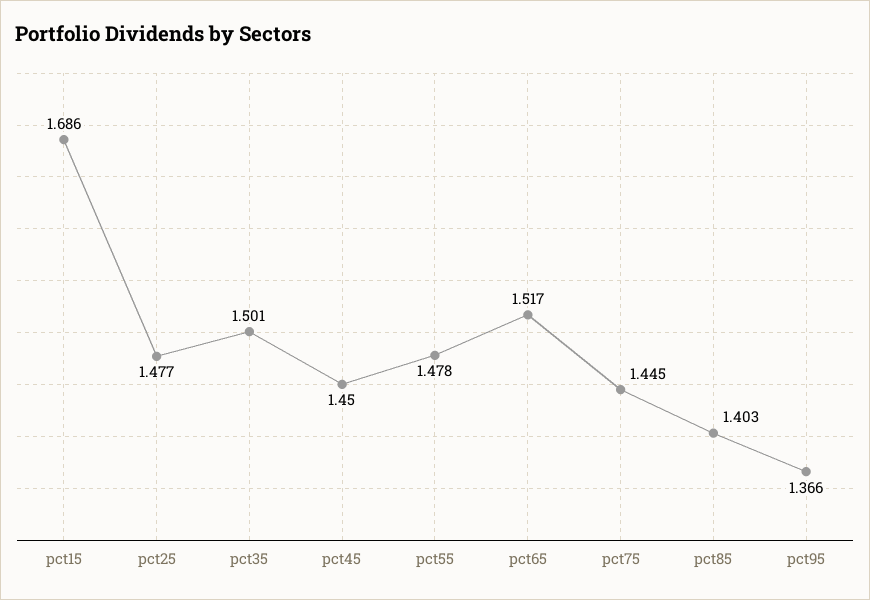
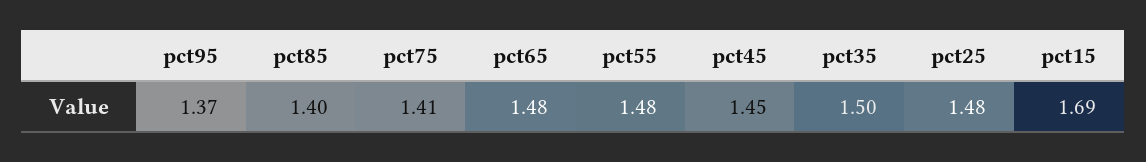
pct65: 1.517 -> 1.48
pct75: 1.445 -> 1.41

